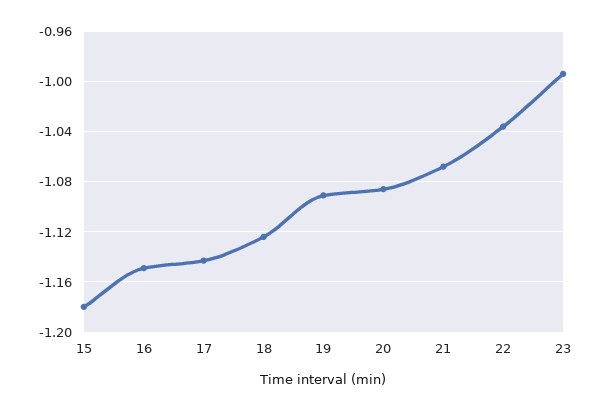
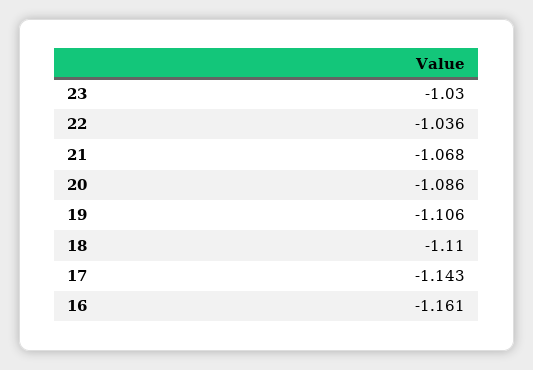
15: -1.18 -> none
16: -1.15 -> -1.161
18: -1.125 -> -1.11
19: -1.09 -> -1.106
23: -0.995 -> -1.03

